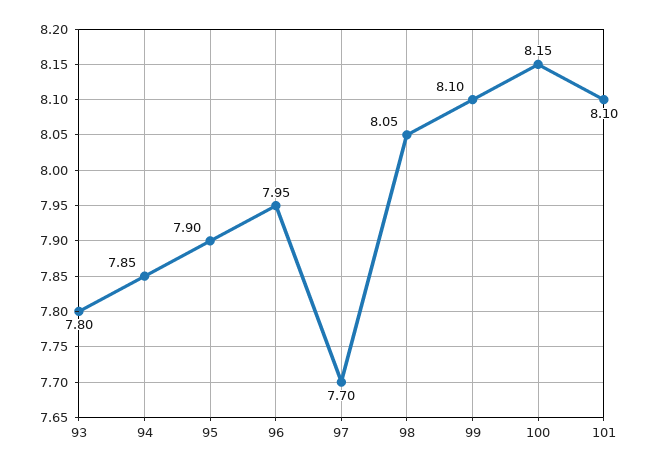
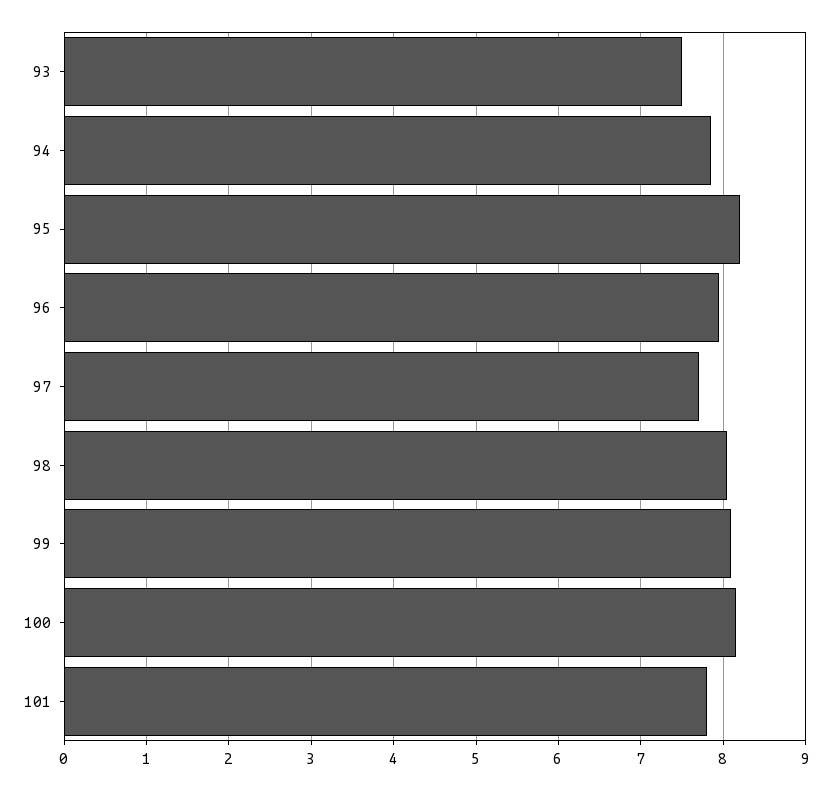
93: 7.8 -> 7.5
95: 7.9 -> 8.2
101: 8.1 -> 7.8

